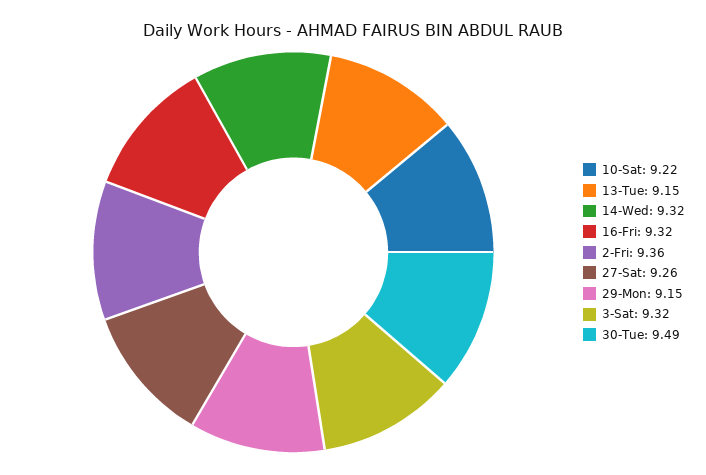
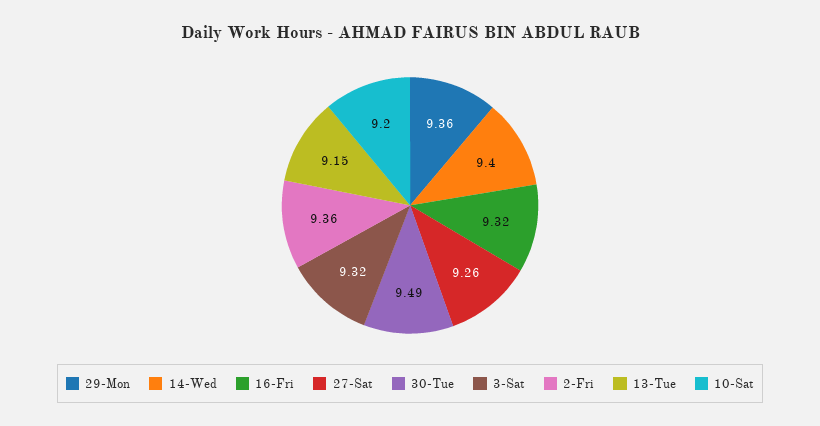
10-Sat: 9.22 -> 9.2
14-Wed: 9.32 -> 9.4
29-Mon: 9.15 -> 9.36

